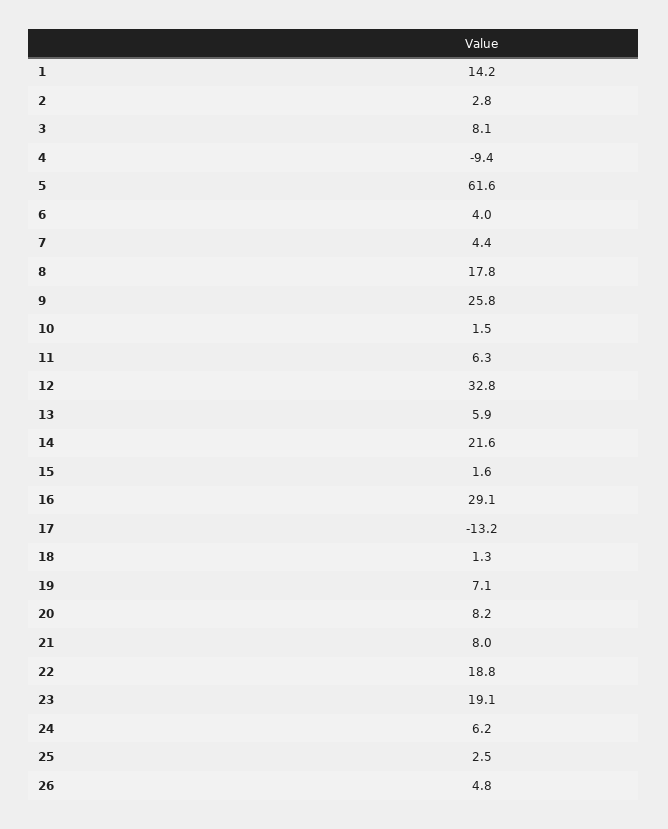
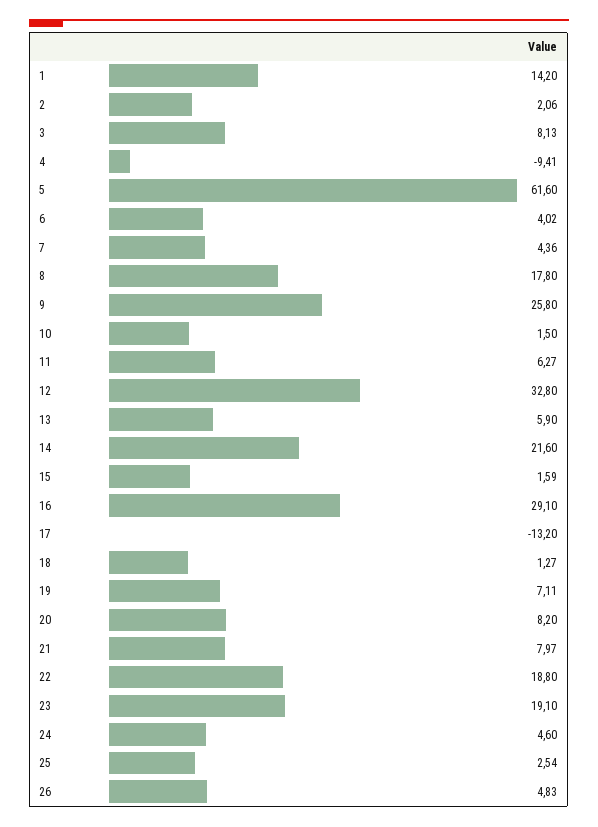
2: 2.8 -> 2.06
24: 6.2 -> 4.6

